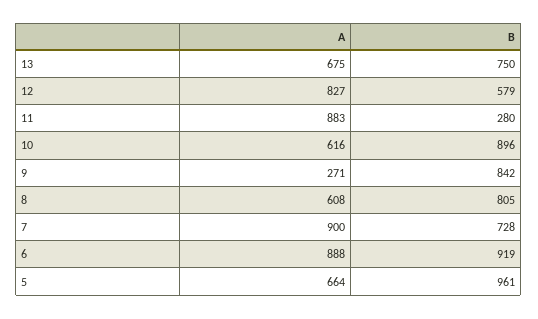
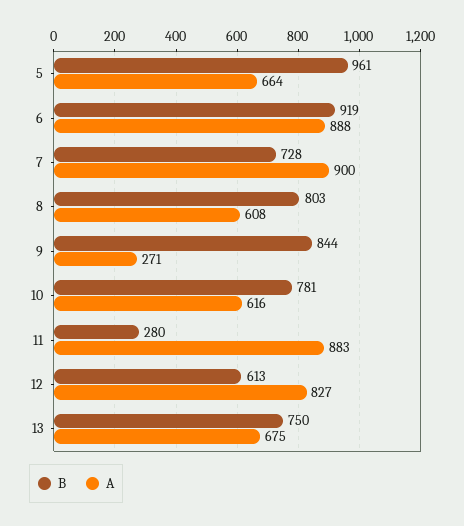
B, 12: 579 -> 613
B, 10: 896 -> 781
B, 9: 842 -> 844
B, 8: 805 -> 803

